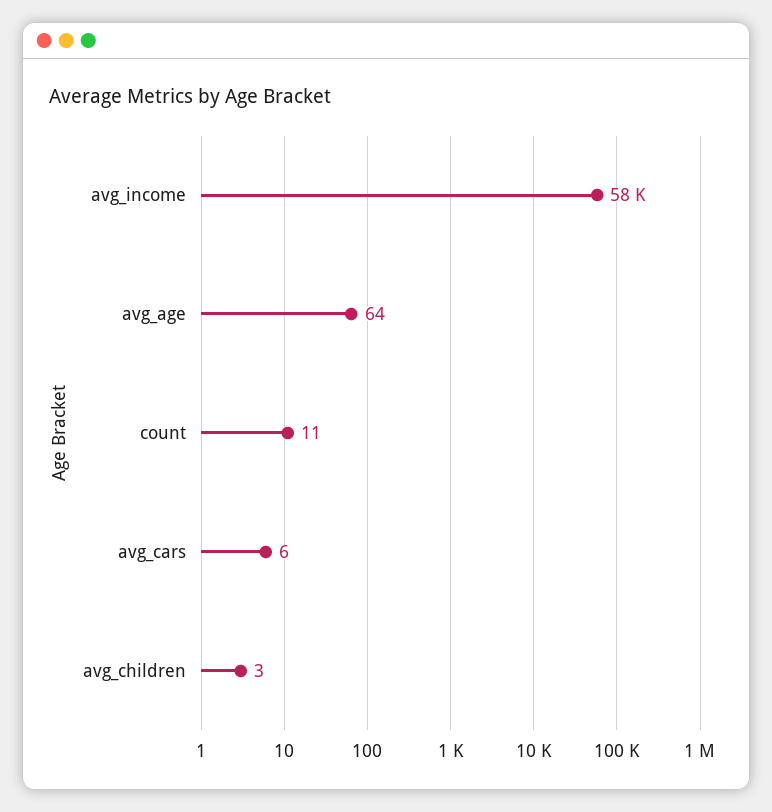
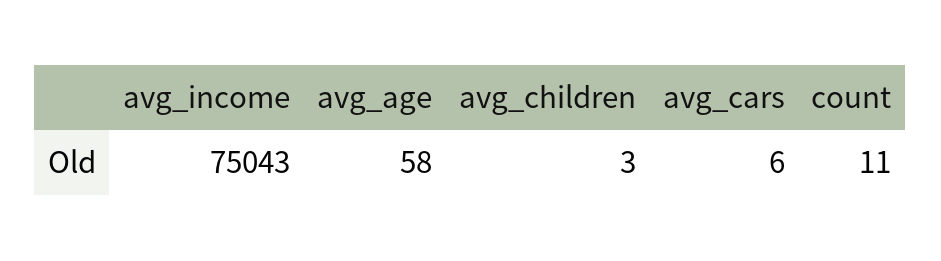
avg_income: 58000 -> 75043
avg_age: 64 -> 58

